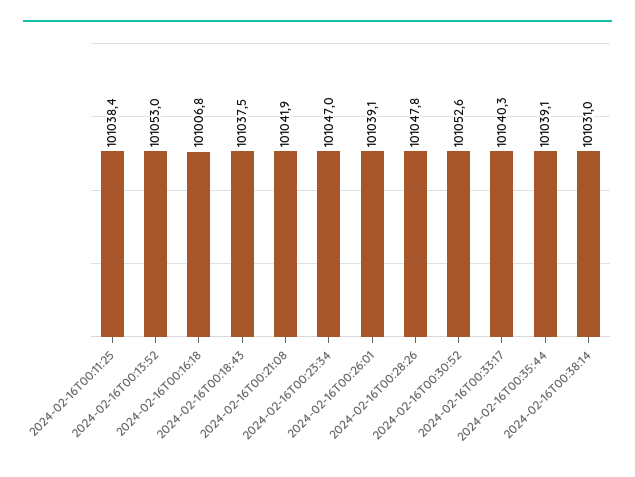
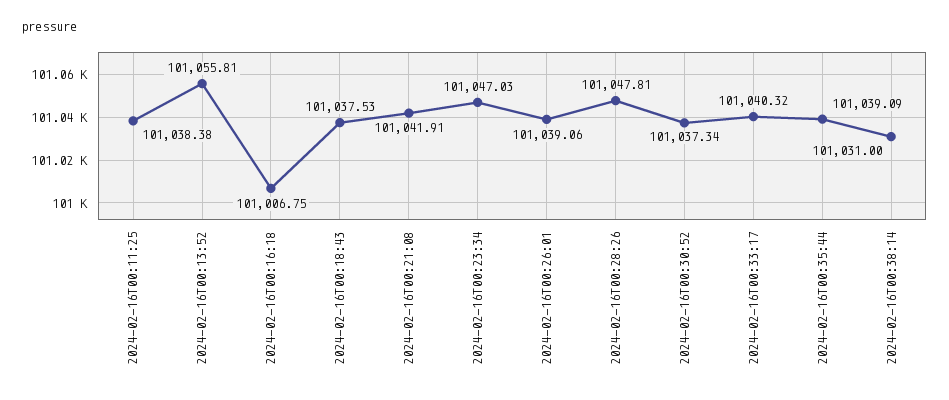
2024-02-16T00:13:52: 101053 -> 101055.81
2024-02-16T00:30:52: 101052.6 -> 101037.34

